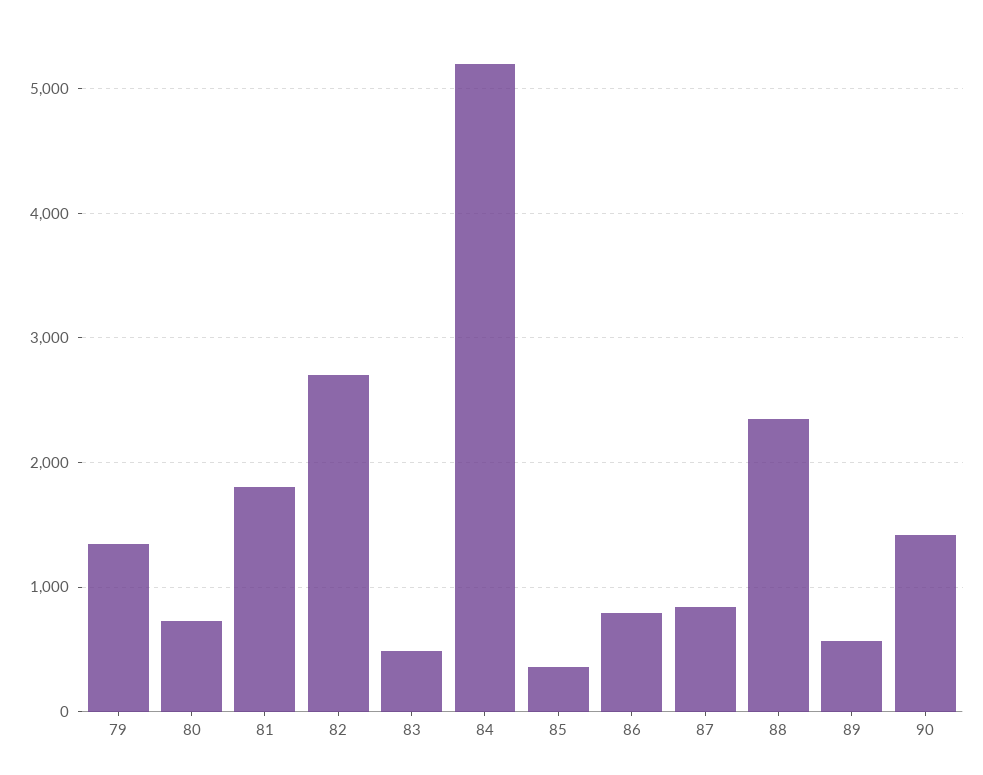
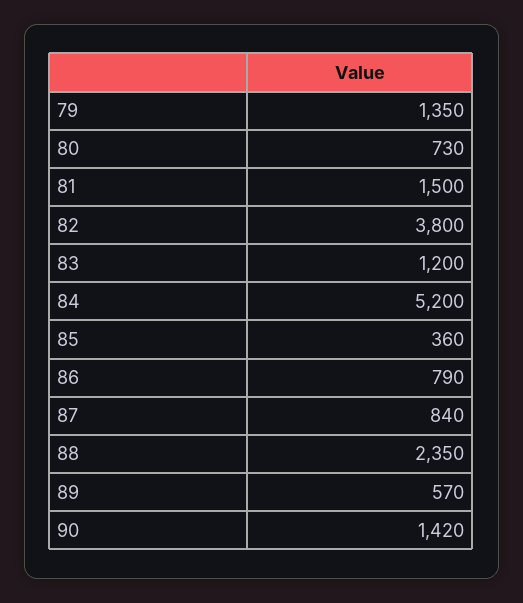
81: 1800 -> 1500
82: 2700 -> 3800
83: 500 -> 1200

